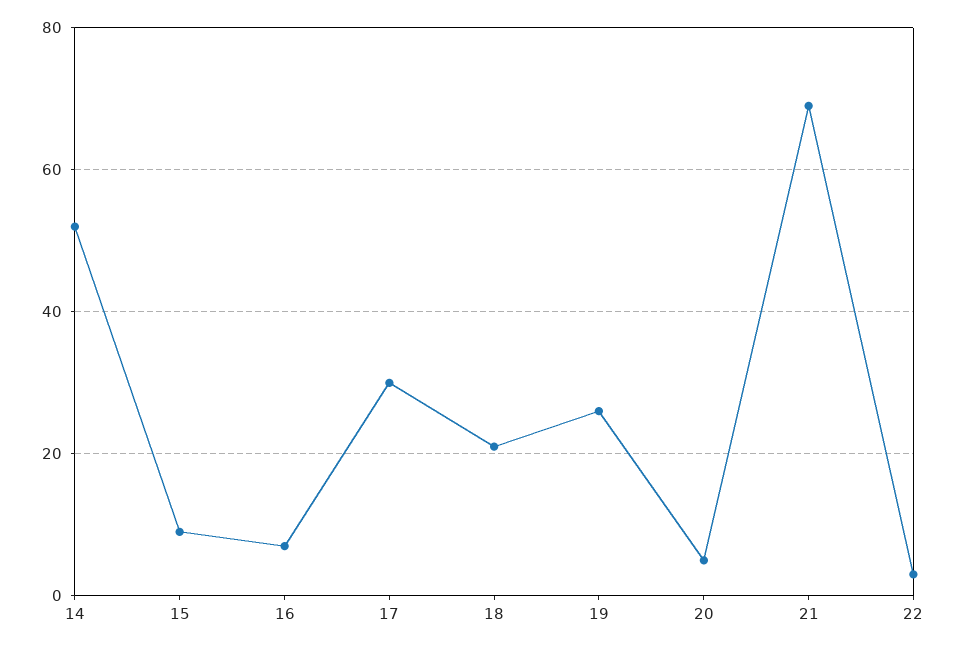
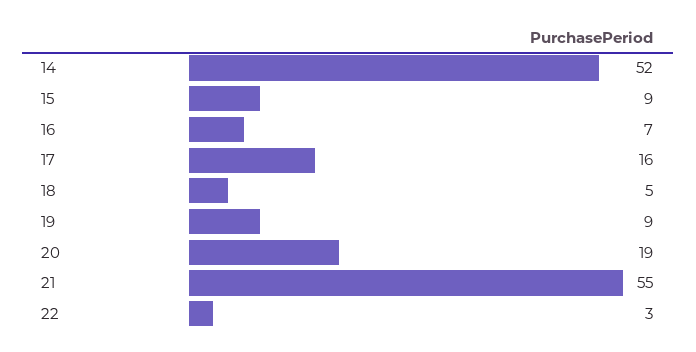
17: 30 -> 16
18: 20 -> 5
19: 25 -> 9
20: 5 -> 19
21: 70 -> 55

